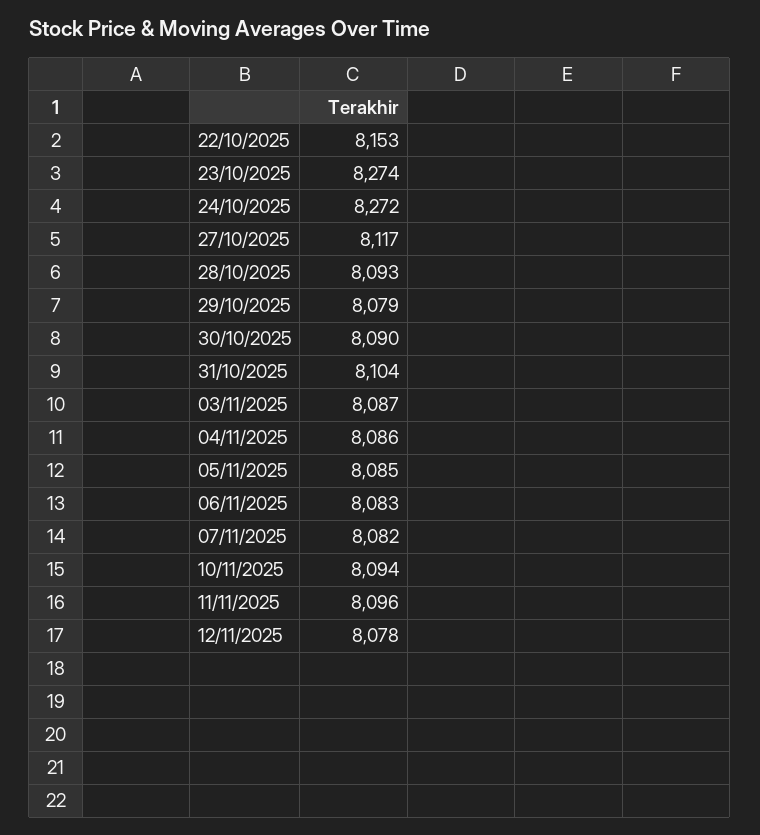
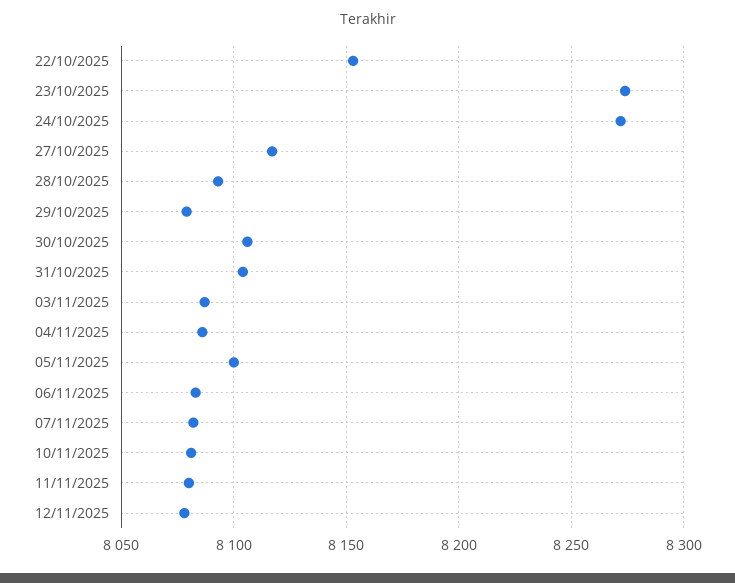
30/10/2025: 8090 -> 8105
05/11/2025: 8085 -> 8100
10/11/2025: 8094 -> 8080
11/11/2025: 8096 -> 8080

